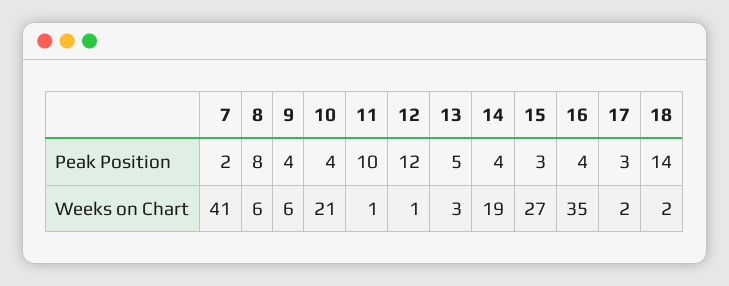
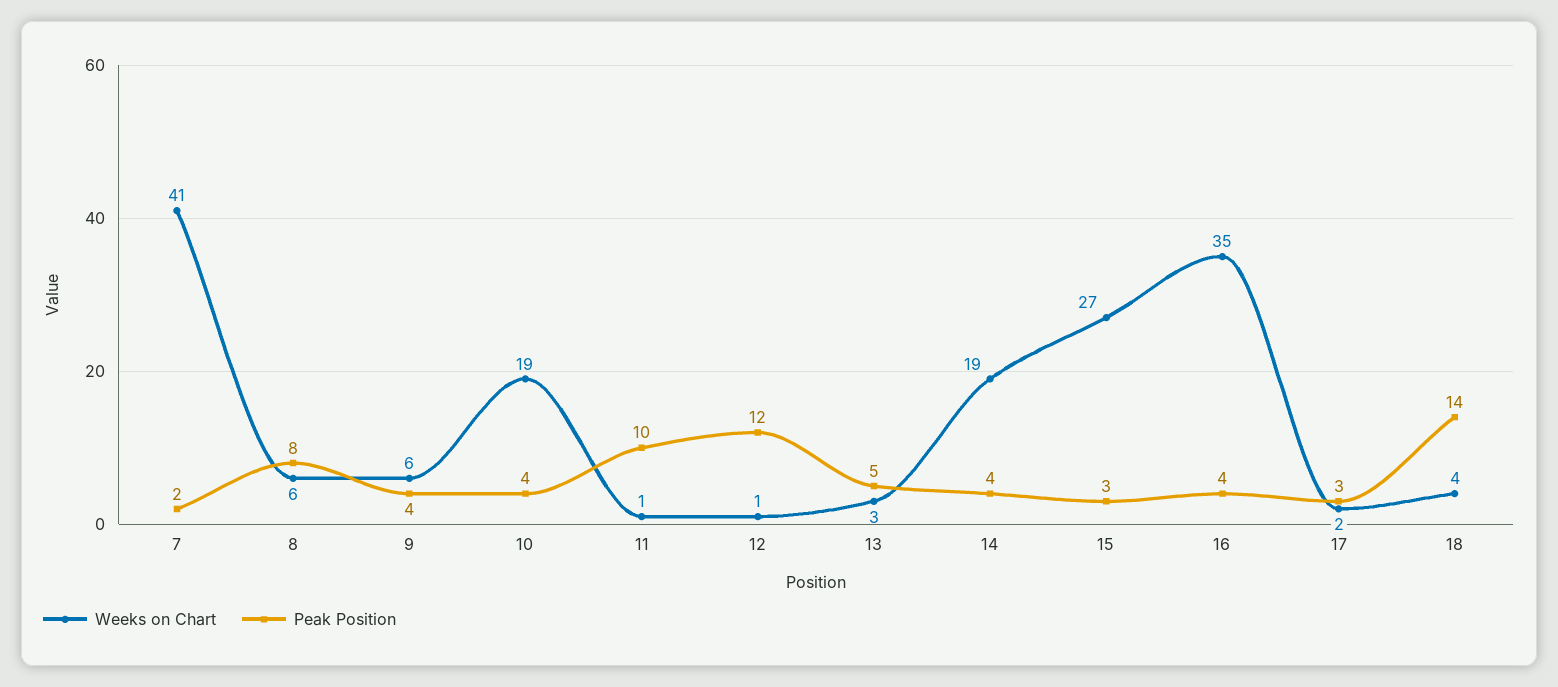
Weeks on Chart, 10: 21 -> 19
Weeks on Chart, 18: 2 -> 4

